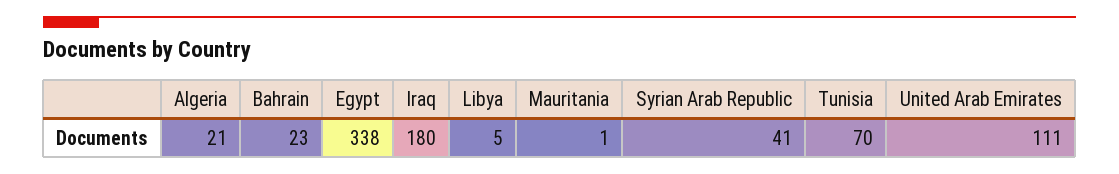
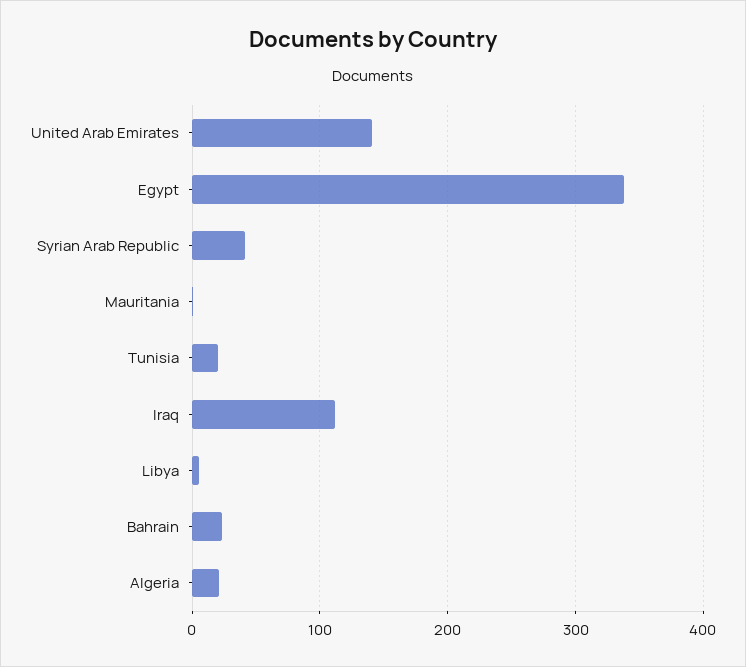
Iraq: 180 -> 110
Tunisia: 70 -> 20
United Arab Emirates: 111 -> 140

